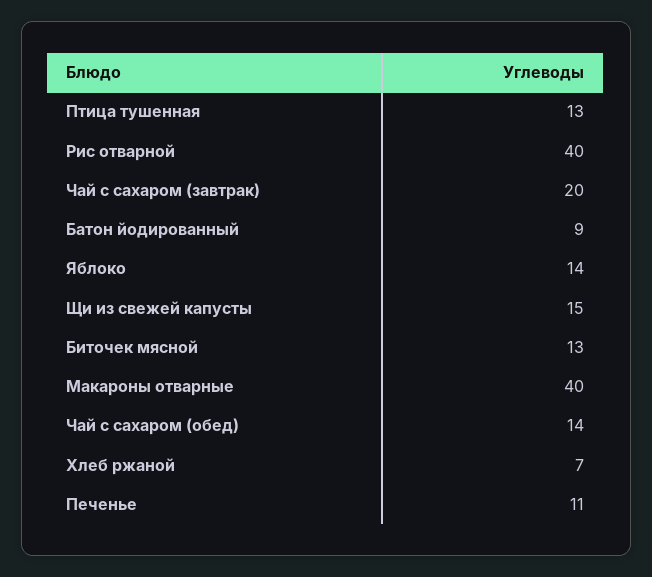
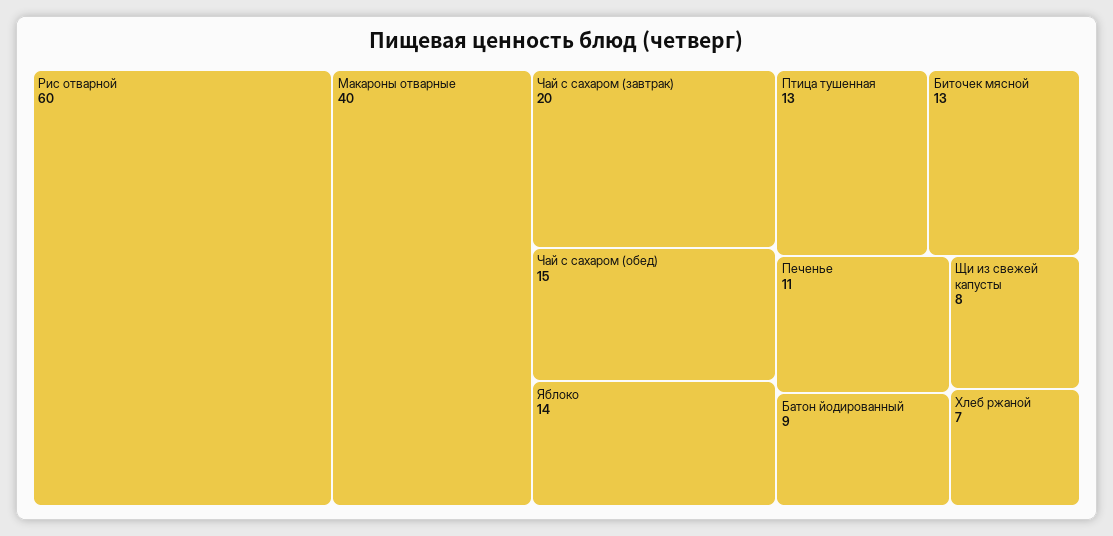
Рис отварной: 40 -> 60
Щи из свежей капусты: 15 -> 8
Чай с сахаром (обед): 14 -> 15

